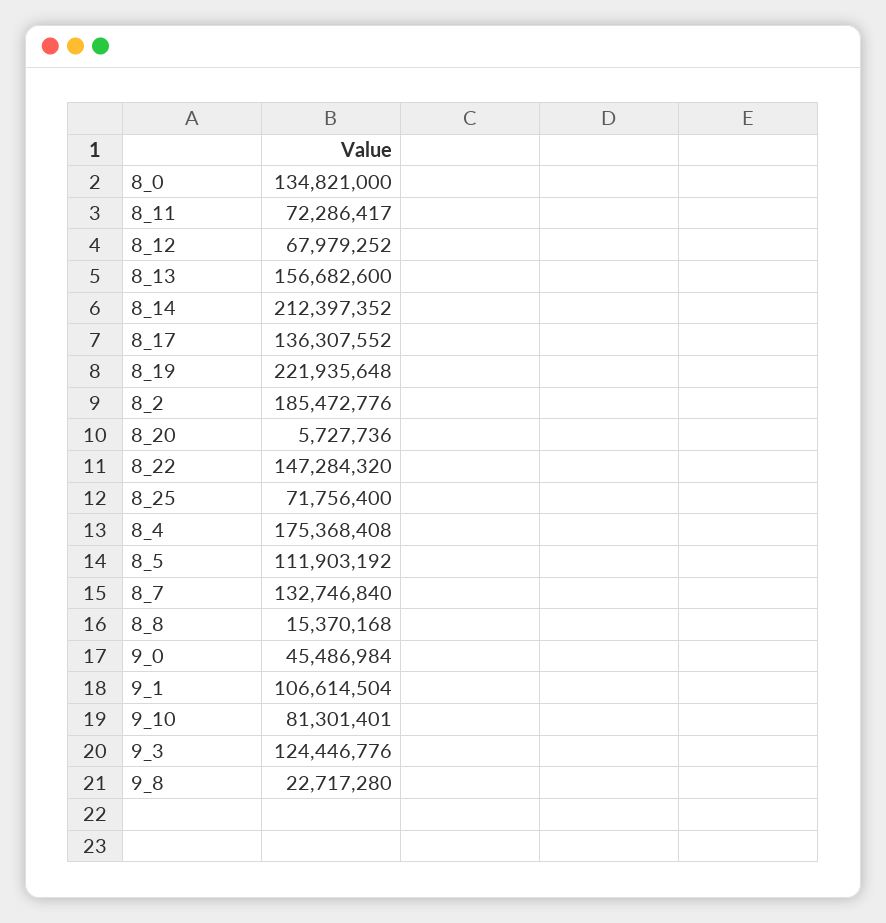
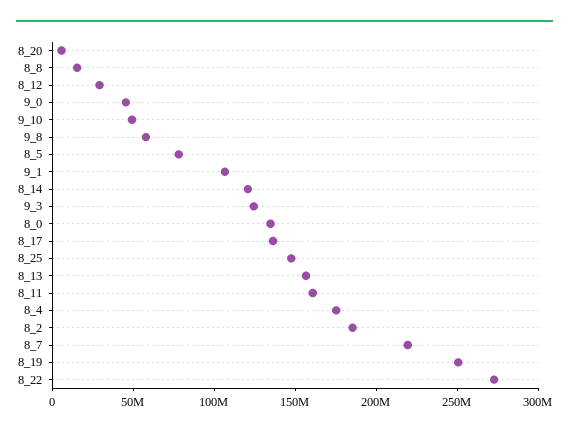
8_11: 72286417 -> 160000000
8_12: 67979252 -> 30000000
8_14: 212397352 -> 120000000
8_19: 221935648 -> 250000000
8_22: 147284320 -> 270000000
8_25: 71756400 -> 150000000
8_5: 111903192 -> 80000000
8_7: 132746840 -> 220000000
9_10: 81301401 -> 50000000
9_8: 22717280 -> 60000000

